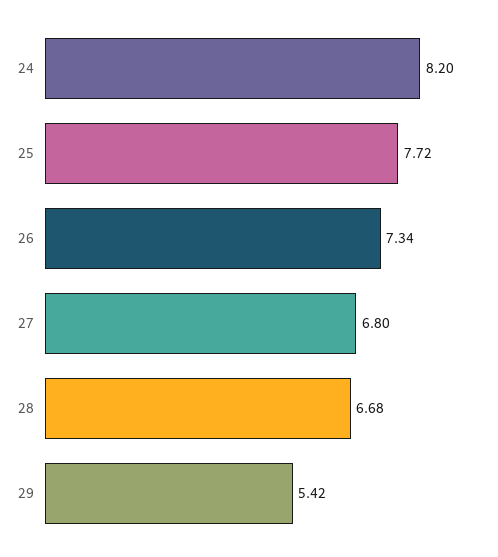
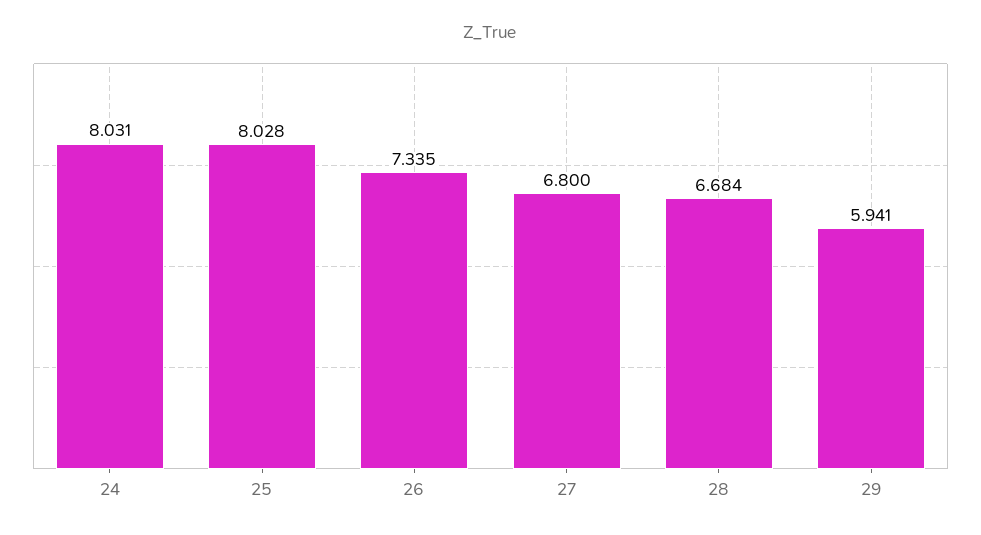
24: 8.2 -> 8.031
25: 7.72 -> 8.028
29: 5.42 -> 5.941

